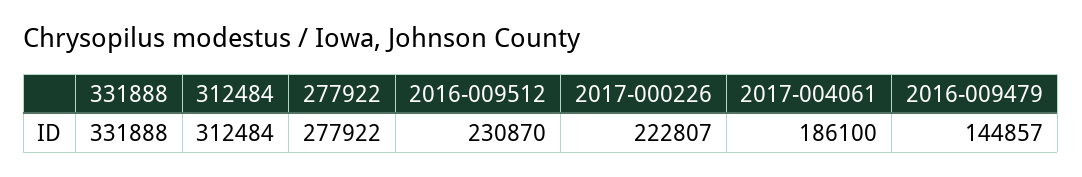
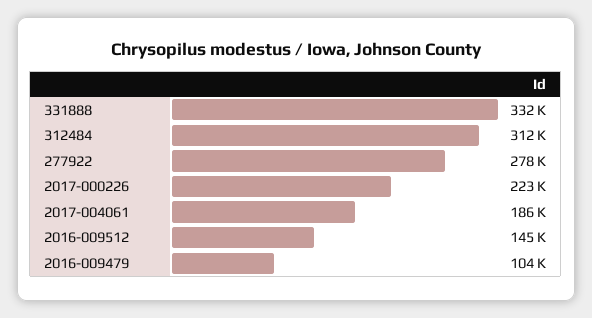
2016-009512: 230870 -> 145000
2016-009479: 144857 -> 104000

